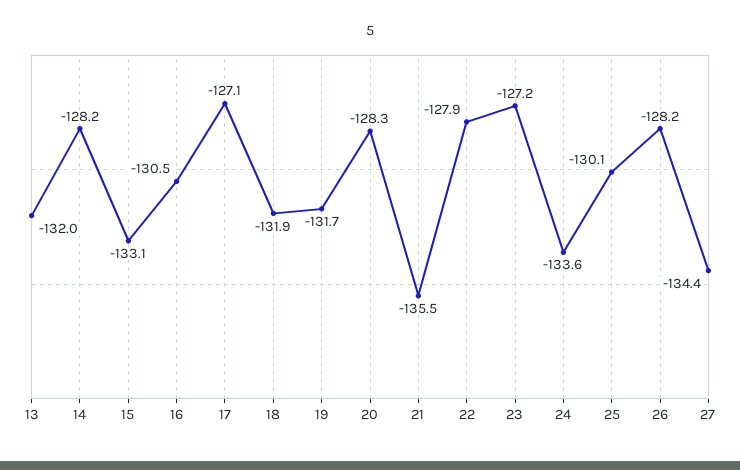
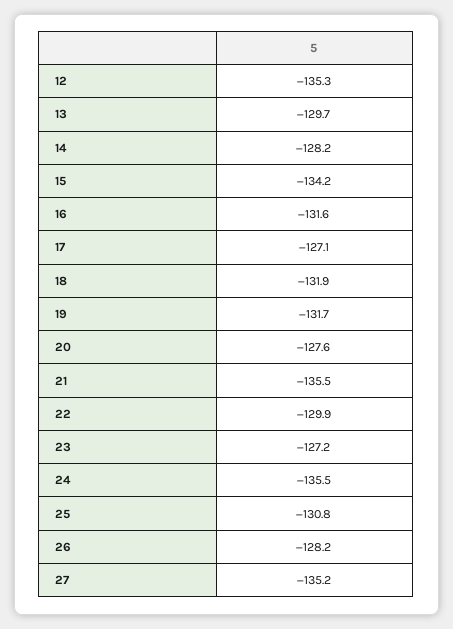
13: -132 -> -129.7
15: -133.1 -> -134.2
16: -130.5 -> -131.6
20: -128.3 -> -127.6
22: -127.9 -> -129.9
24: -133.6 -> -135.5
25: -130.1 -> -130.8
27: -134.4 -> -135.2
12: none -> -135.3

